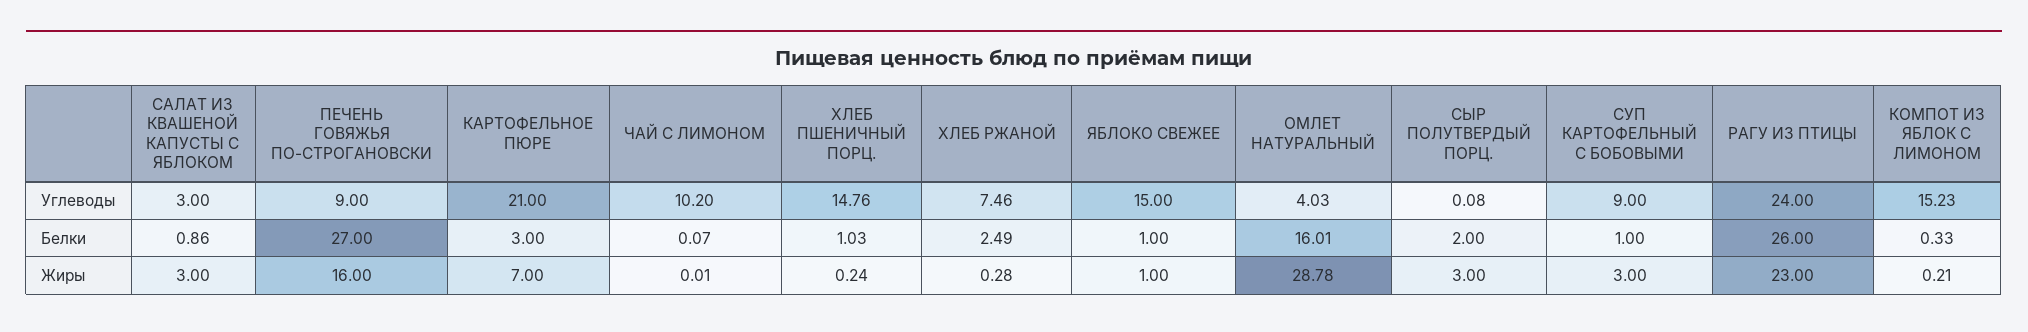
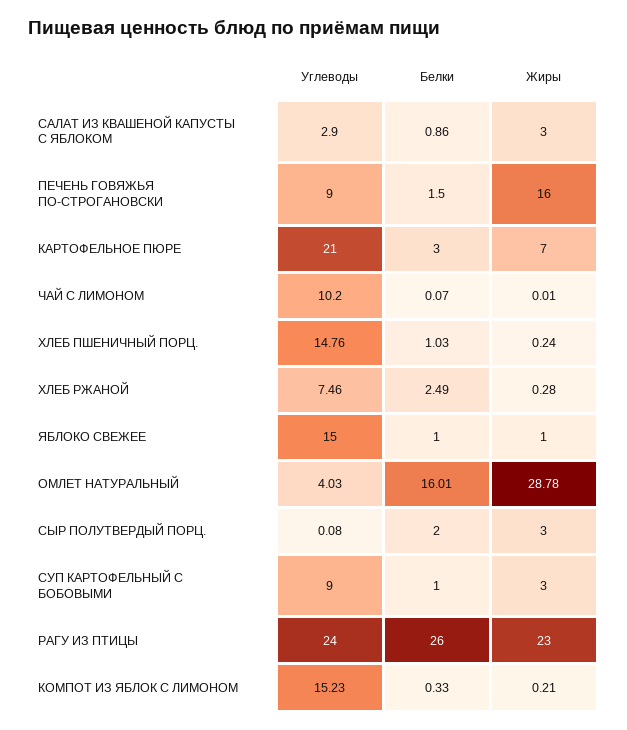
САЛАТ ИЗ КВАШЕНОЙ КАПУСТЫ С ЯБЛОКОМ, Углеводы: 3 -> 2.9
ПЕЧЕНЬ ГОВЯЖЬЯ ПО-СТРОГАНОВСКИ, Белки: 27 -> 1.5

